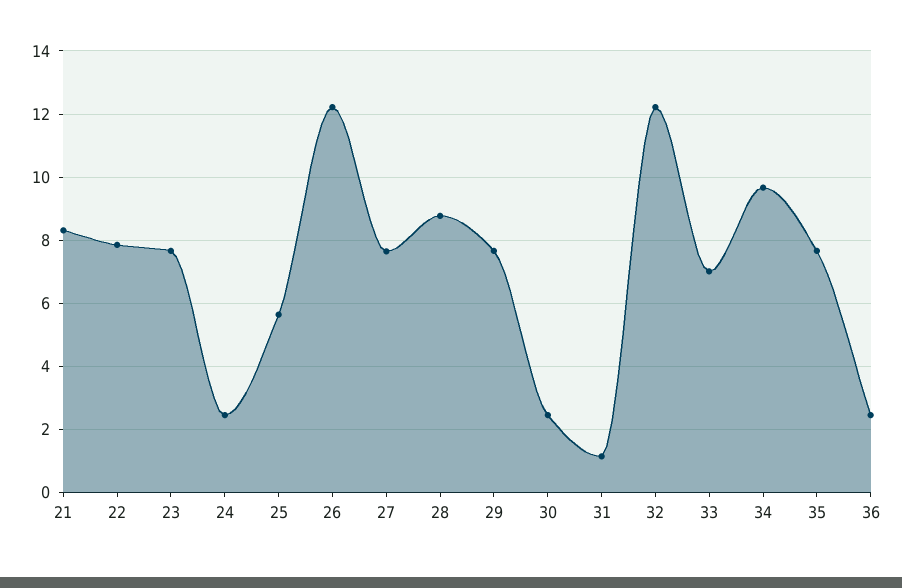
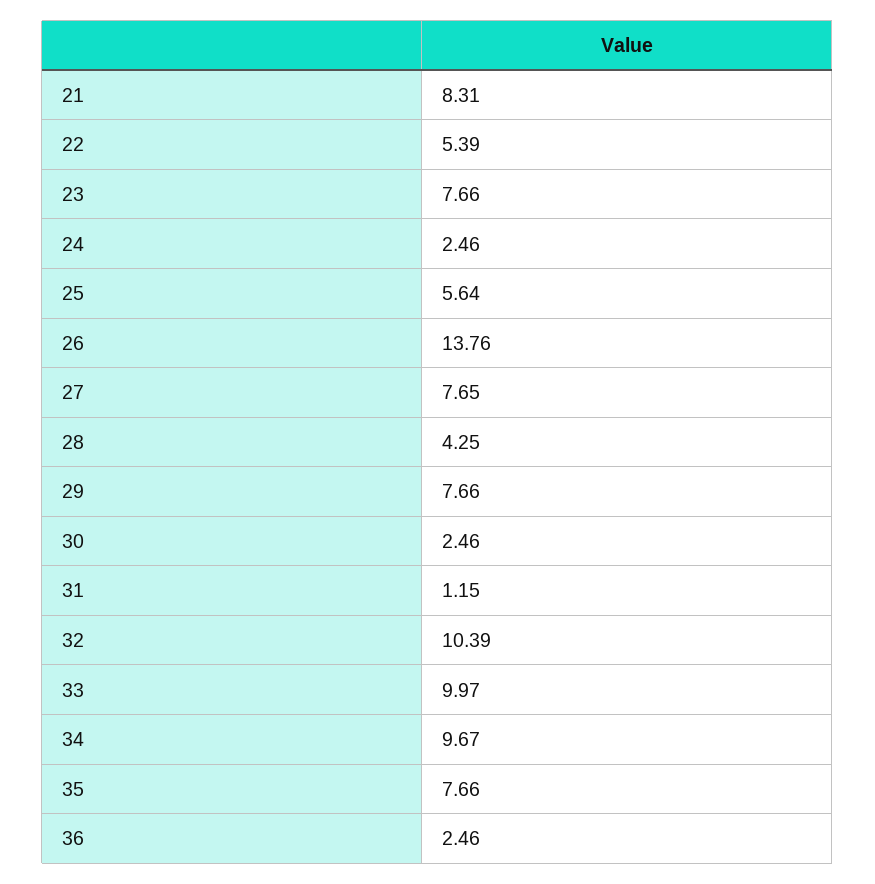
22: 7.8 -> 5.39
26: 12.2 -> 13.76
28: 8.8 -> 4.25
32: 12.2 -> 10.39
33: 7 -> 9.97

